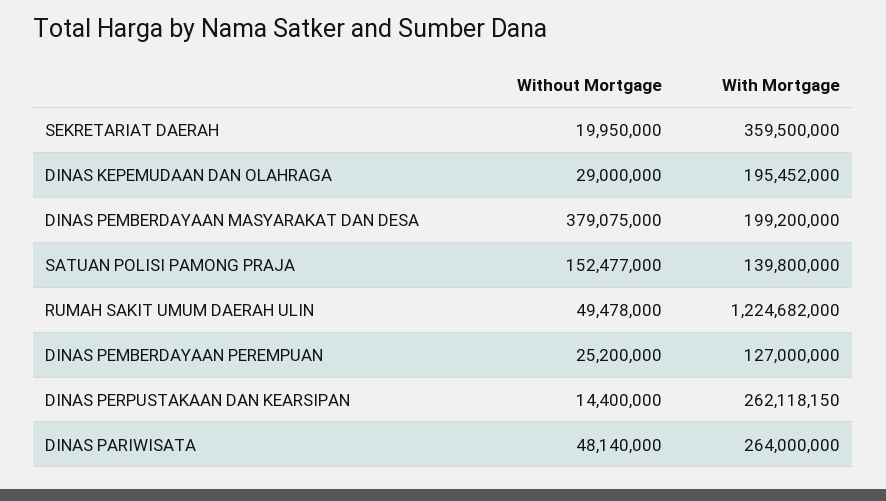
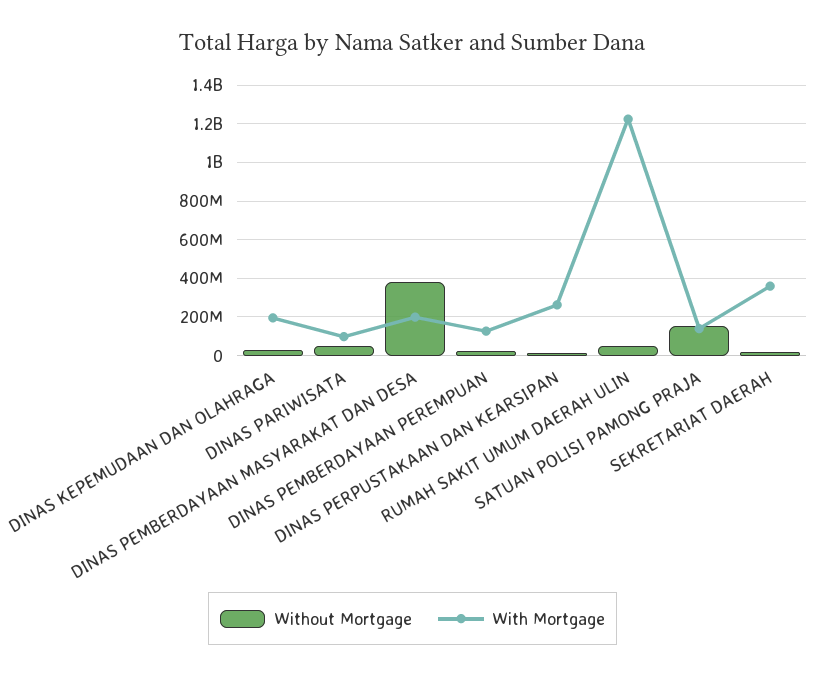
With Mortgage, DINAS PARIWISATA: 264000000 -> 100000000

